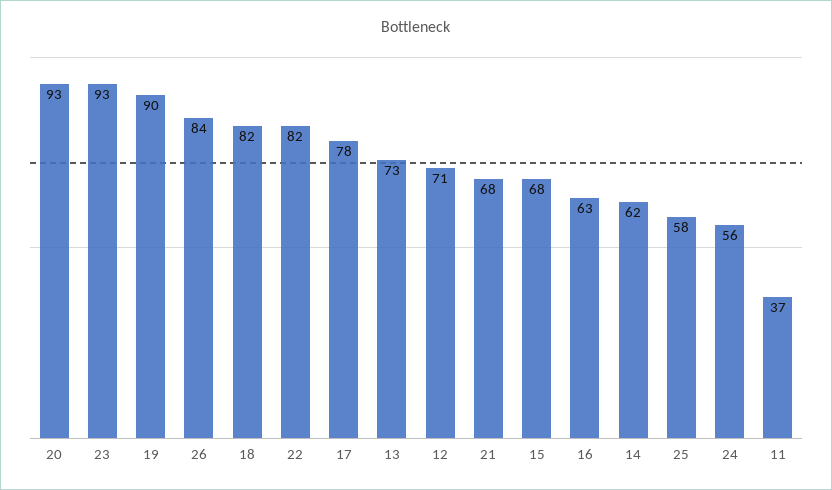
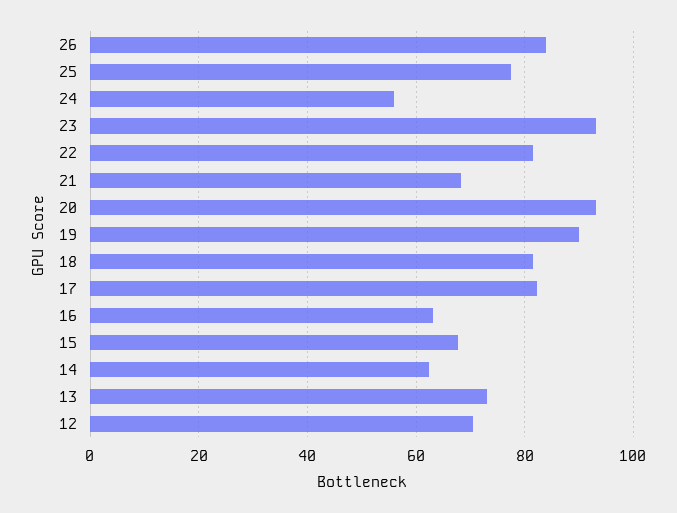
17: 78 -> 82
25: 58 -> 78
11: 37 -> none

